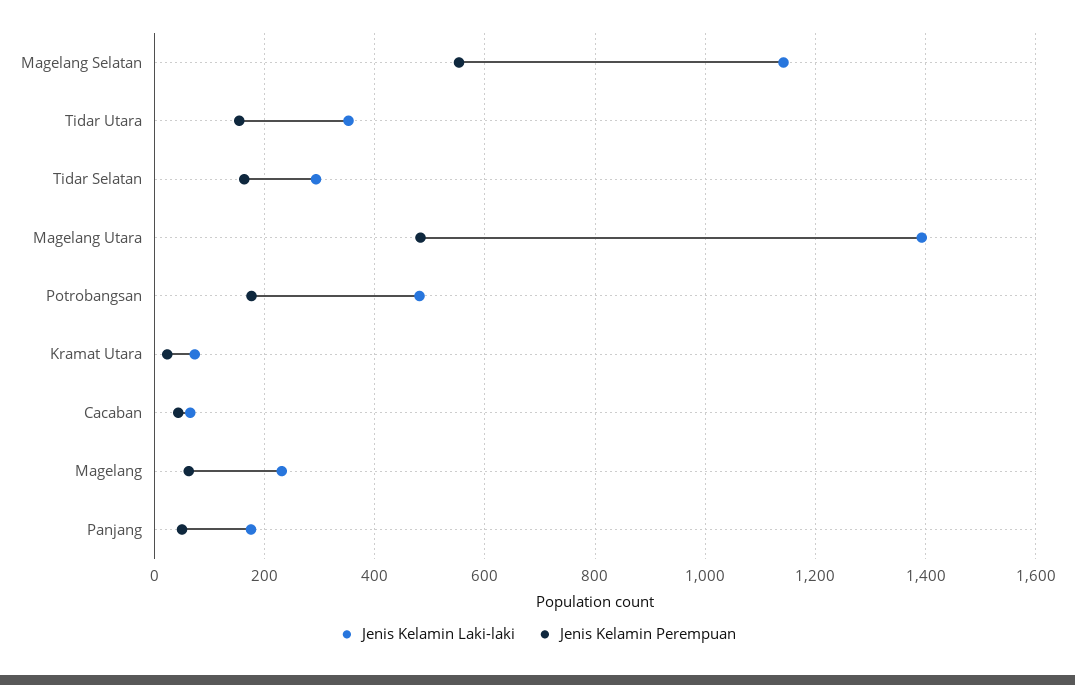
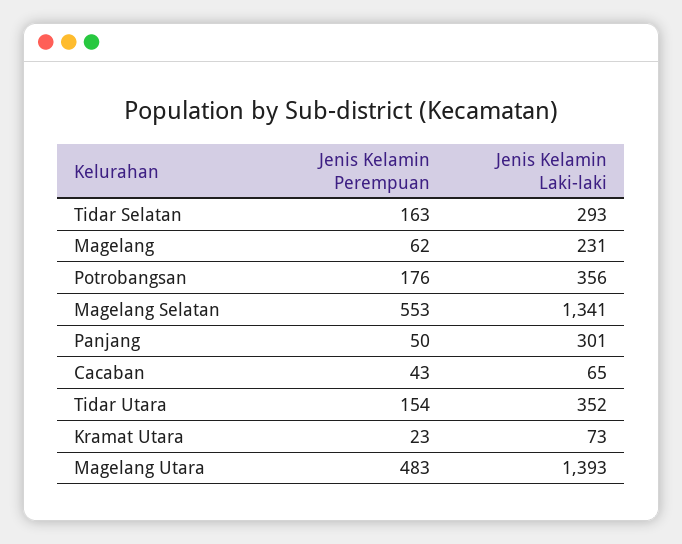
Jenis Kelamin Laki-laki, Magelang Selatan: 1140 -> 1341
Jenis Kelamin Laki-laki, Potrobangsan: 480 -> 356
Jenis Kelamin Laki-laki, Panjang: 180 -> 301

